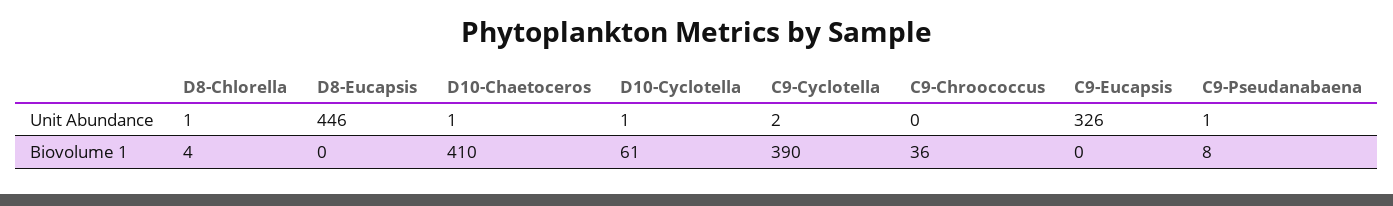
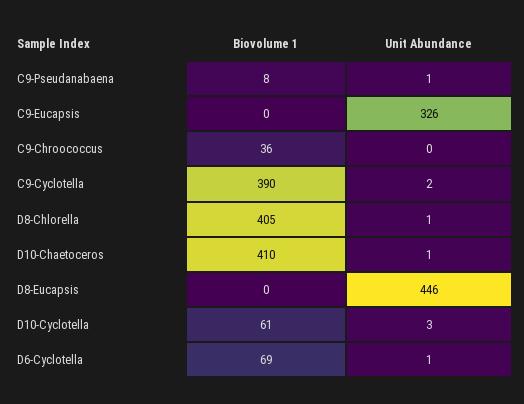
D10-Cyclotella, Unit Abundance: 1 -> 3
D8-Chlorella, Biovolume 1: 4 -> 405
D6-Cyclotella, Biovolume 1: none -> 69
D6-Cyclotella, Unit Abundance: none -> 1

